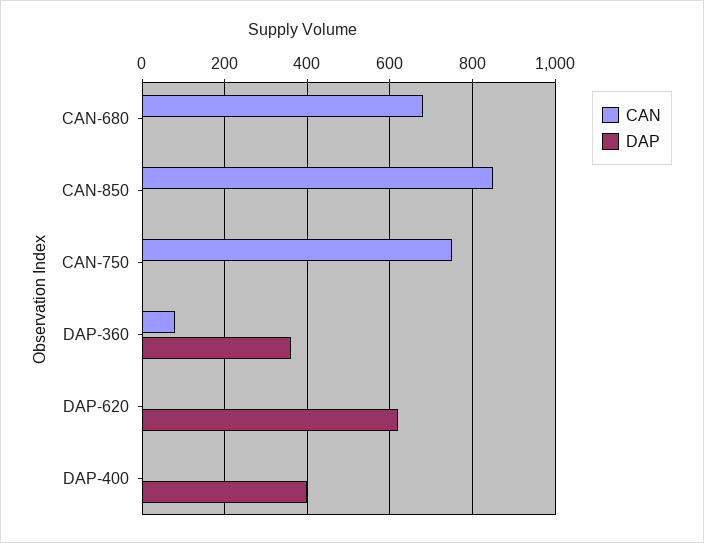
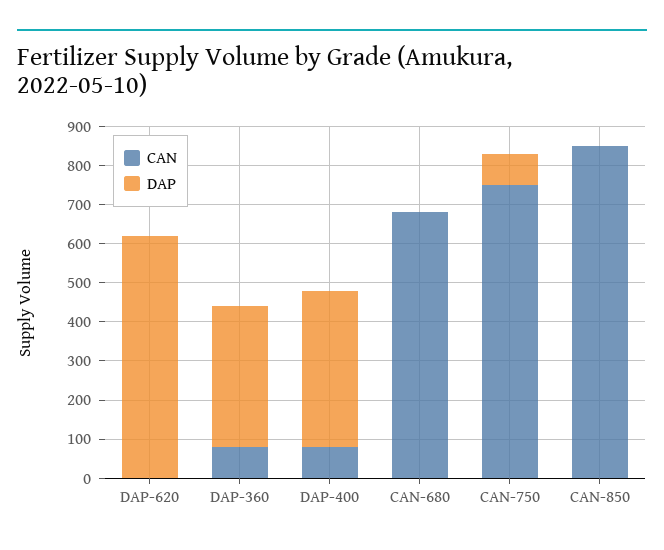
DAP, CAN-750: 0 -> 75
CAN, DAP-400: 0 -> 75

